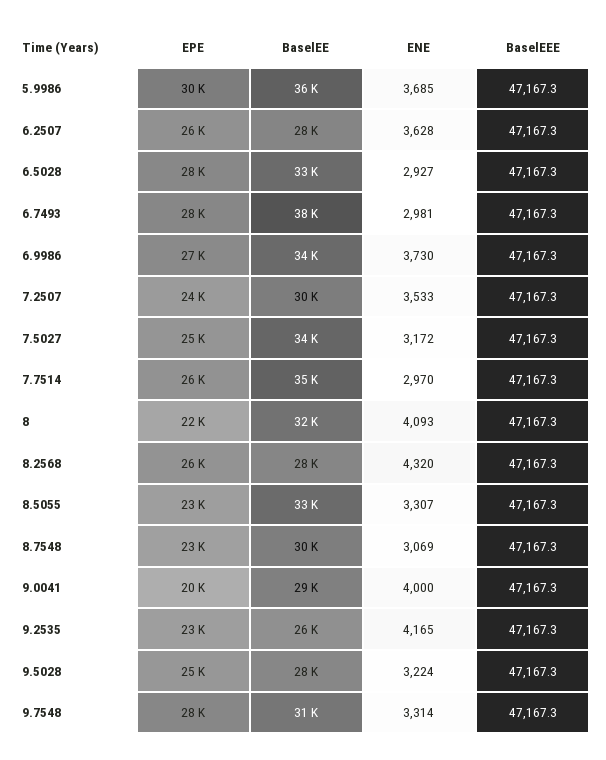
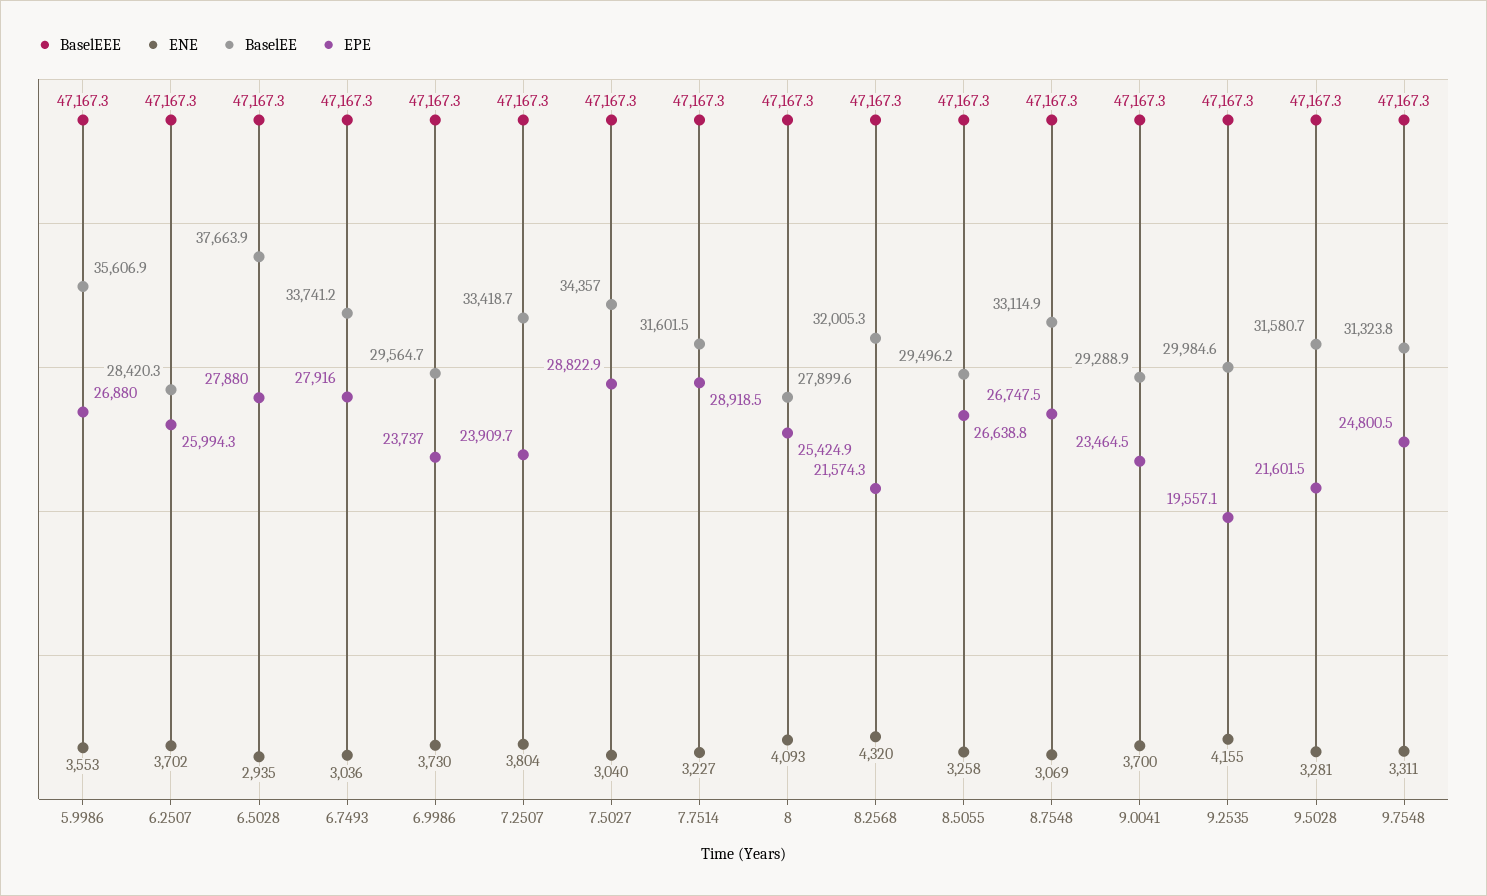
EPE, 5.9986: 30000 -> 26880
ENE, 5.9986: 3685 -> 3553
ENE, 6.2507: 3628 -> 3702
BaselEE, 6.5028: 33000 -> 37663.9
ENE, 6.5028: 2927 -> 2935
BaselEE, 6.7493: 38000 -> 33741.2
ENE, 6.7493: 2981 -> 3036
EPE, 6.9986: 27000 -> 23737
BaselEE, 6.9986: 34000 -> 29564.7
BaselEE, 7.2507: 30000 -> 33418.7
ENE, 7.2507: 3533 -> 3804
EPE, 7.5027: 25000 -> 28822.9
ENE, 7.5027: 3172 -> 3040
EPE, 7.7514: 26000 -> 28918.5
BaselEE, 7.7514: 35000 -> 31601.5
ENE, 7.7514: 2970 -> 3227
EPE, 8: 22000 -> 25424.9
BaselEE, 8: 32000 -> 27899.6
EPE, 8.2568: 26000 -> 21574.3
BaselEE, 8.2568: 28000 -> 32005.3
EPE, 8.5055: 23000 -> 26638.8
BaselEE, 8.5055: 33000 -> 29496.2
ENE, 8.5055: 3307 -> 3258
EPE, 8.7548: 23000 -> 26747.5
BaselEE, 8.7548: 30000 -> 33114.9
EPE, 9.0041: 20000 -> 23464.5
ENE, 9.0041: 4000 -> 3700
EPE, 9.2535: 23000 -> 19557.1
BaselEE, 9.2535: 26000 -> 29984.6
ENE, 9.2535: 4165 -> 4155
EPE, 9.5028: 25000 -> 21601.5
BaselEE, 9.5028: 28000 -> 31580.7
ENE, 9.5028: 3224 -> 3281
EPE, 9.7548: 28000 -> 24800.5
ENE, 9.7548: 3314 -> 3311

